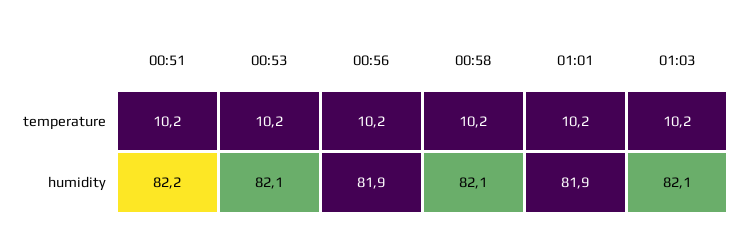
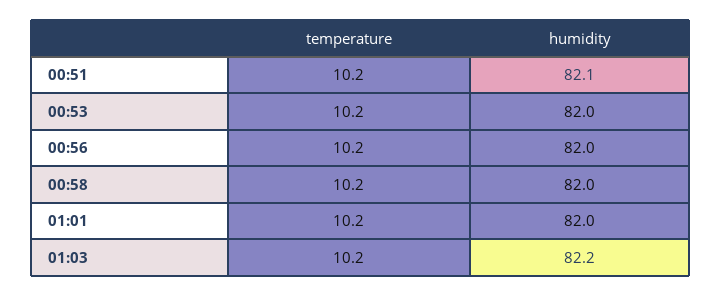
00:51, humidity: 82.2 -> 82.1
00:53, humidity: 82.1 -> 82
00:56, humidity: 81.9 -> 82
00:58, humidity: 82.1 -> 82
01:01, humidity: 81.9 -> 82
01:03, humidity: 82.1 -> 82.2

